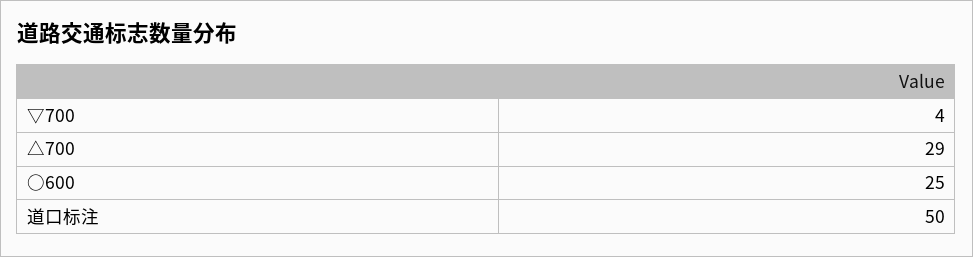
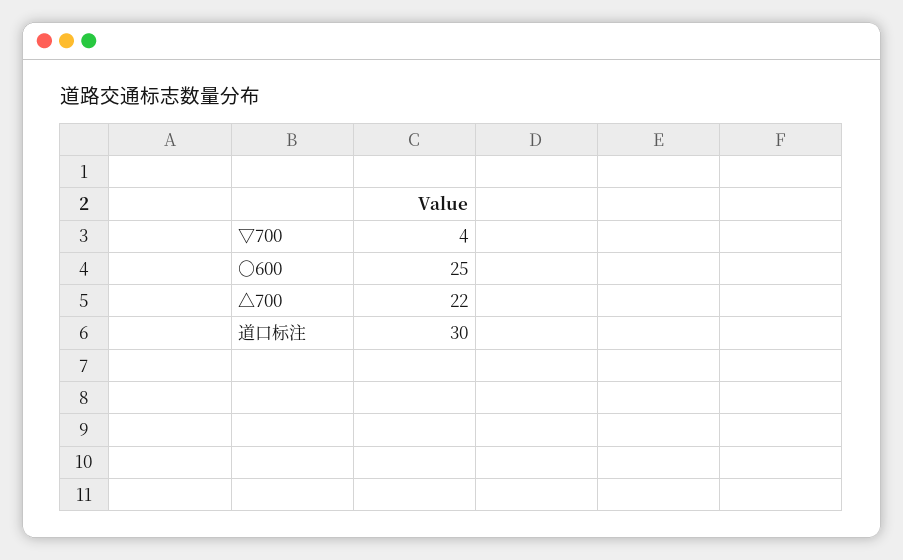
△700: 29 -> 22
道口标注: 50 -> 30

